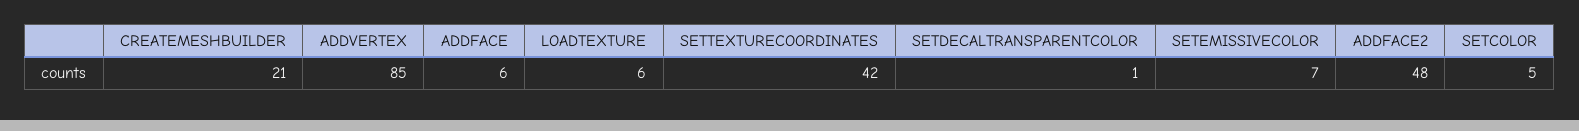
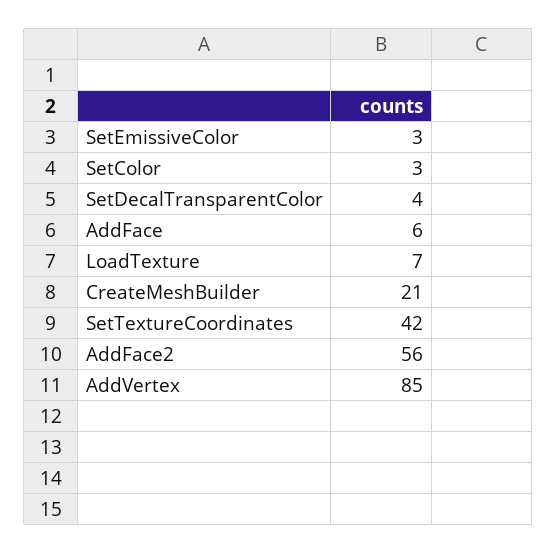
LOADTEXTURE: 6 -> 7
SETDECALTRANSPARENTCOLOR: 1 -> 4
SETEMISSIVECOLOR: 7 -> 3
ADDFACE2: 48 -> 56
SETCOLOR: 5 -> 3

